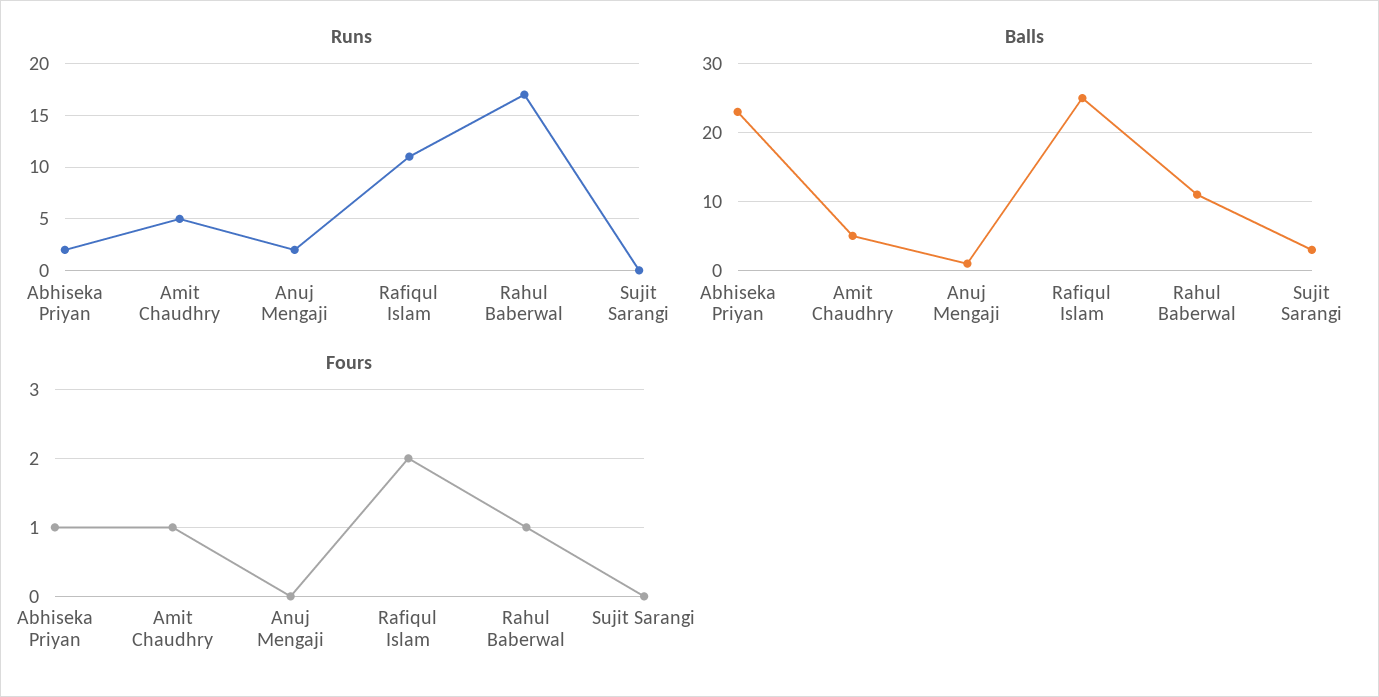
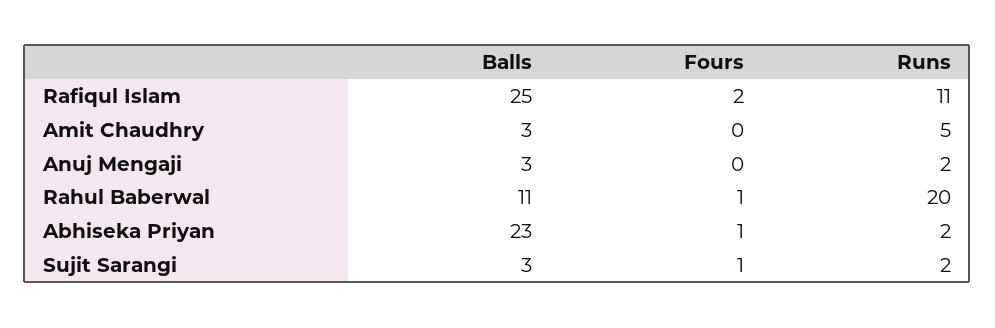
Runs, Rahul Baberwal: 17 -> 20
Runs, Sujit Sarangi: 0 -> 2
Balls, Amit Chaudhry: 5 -> 3
Balls, Anuj Mengaji: 1 -> 3
Fours, Amit Chaudhry: 1 -> 0
Fours, Sujit Sarangi: 0 -> 1

